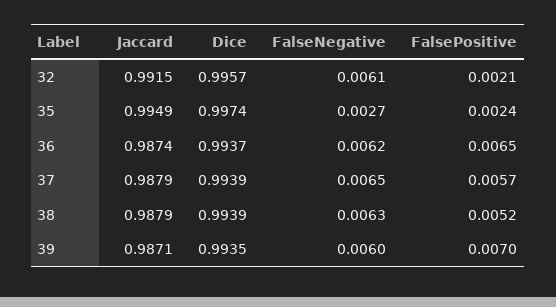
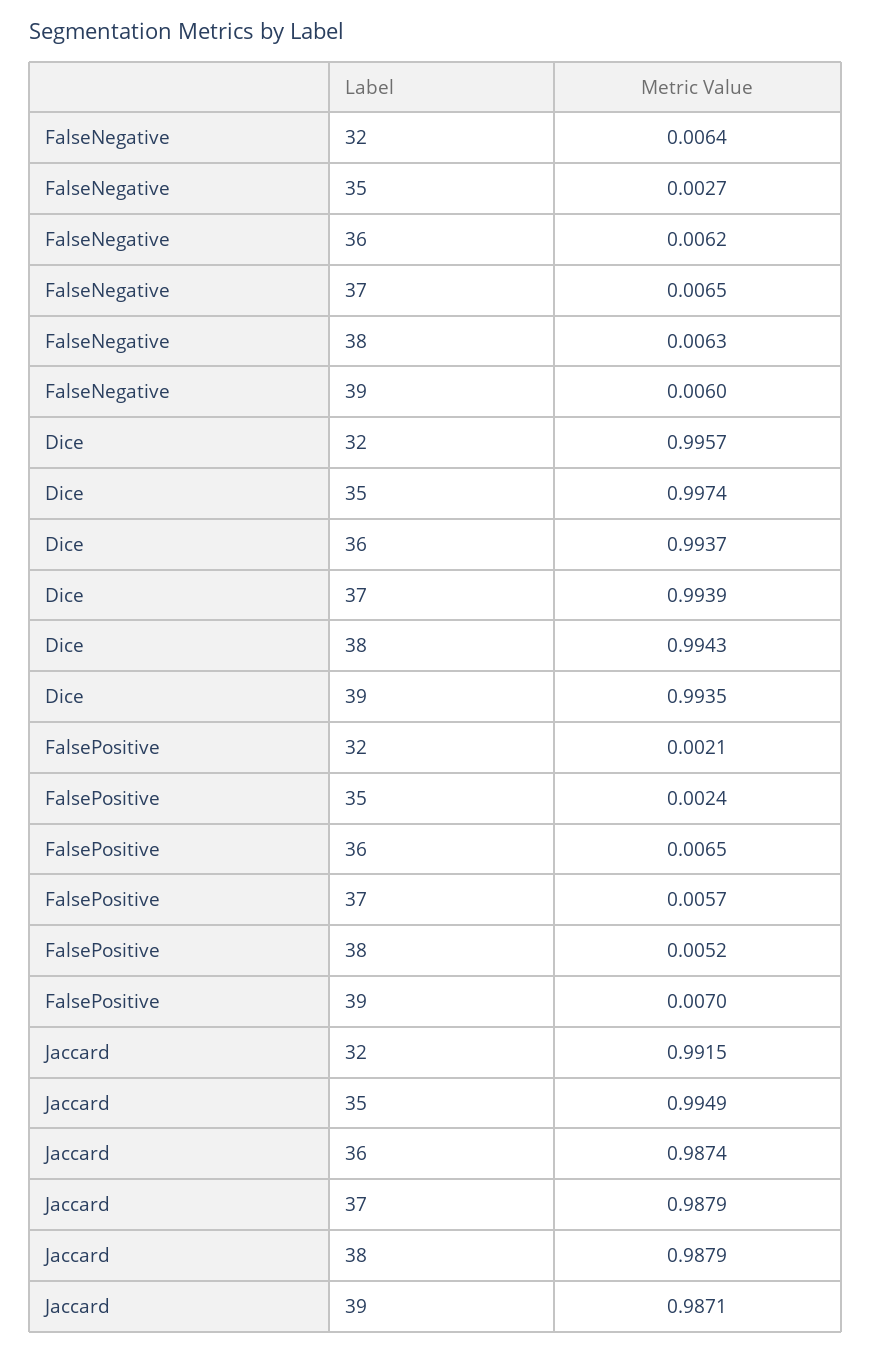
FalseNegative, 32: 0.0061 -> 0.0064
Dice, 38: 0.9939 -> 0.9943

